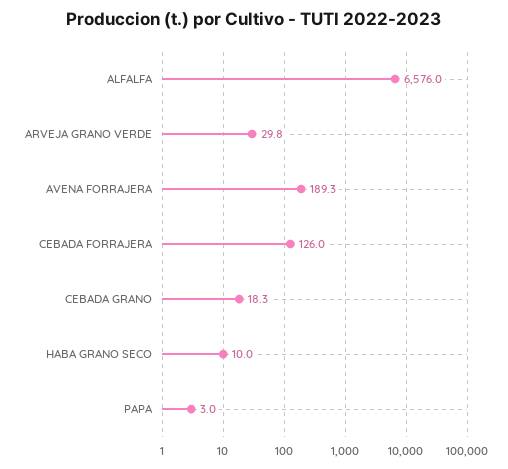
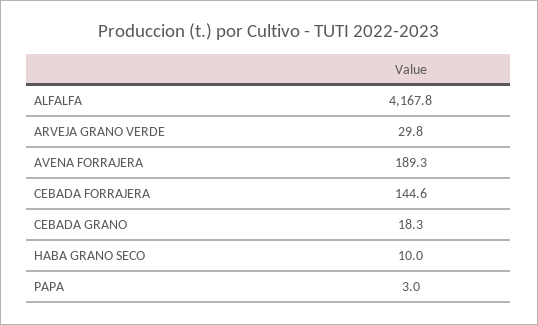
ALFALFA: 6576 -> 4167.8
CEBADA FORRAJERA: 126 -> 144.6

